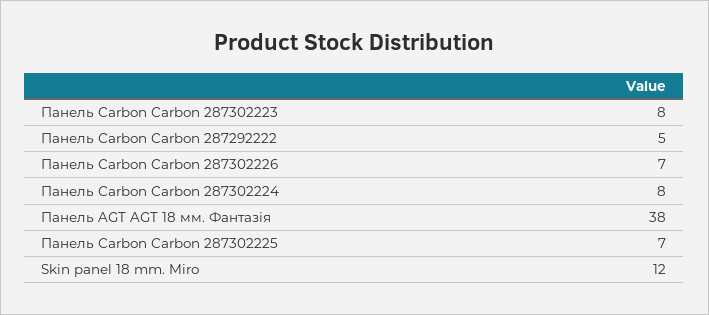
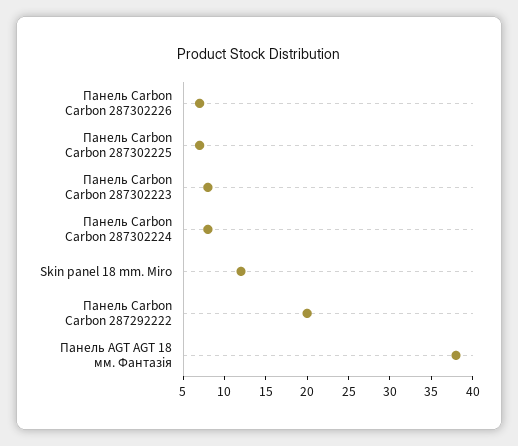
Панель Carbon Carbon 287292222: 5 -> 20

